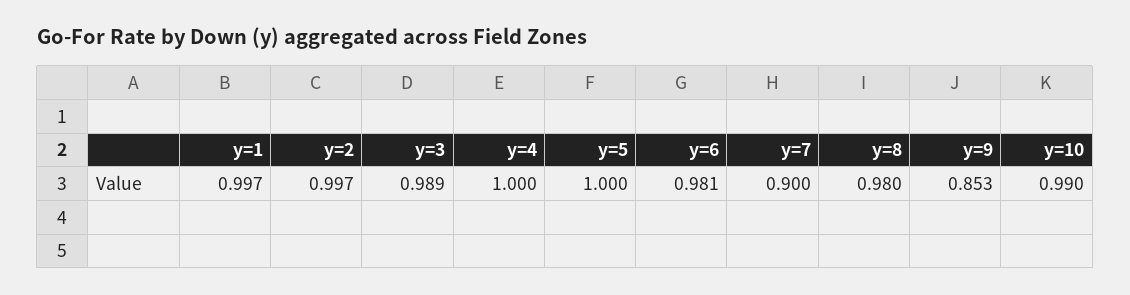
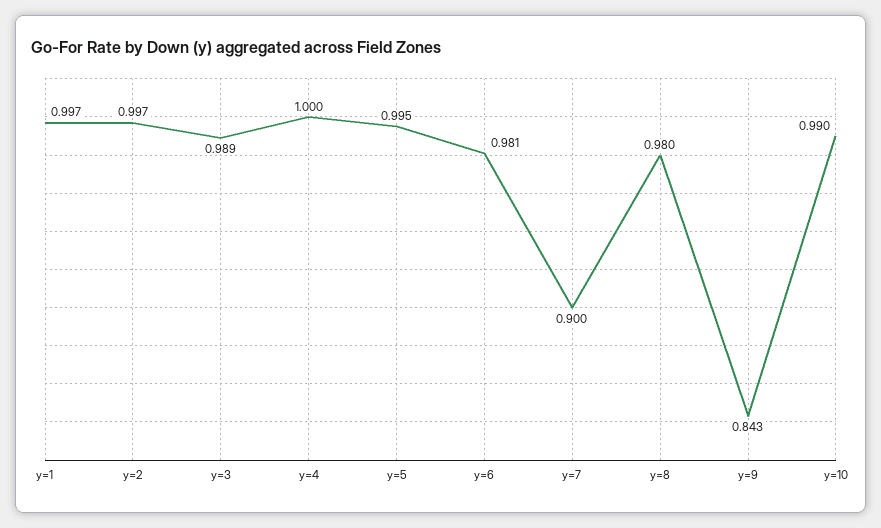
y=5: 1 -> 0.995
y=9: 0.853 -> 0.843

